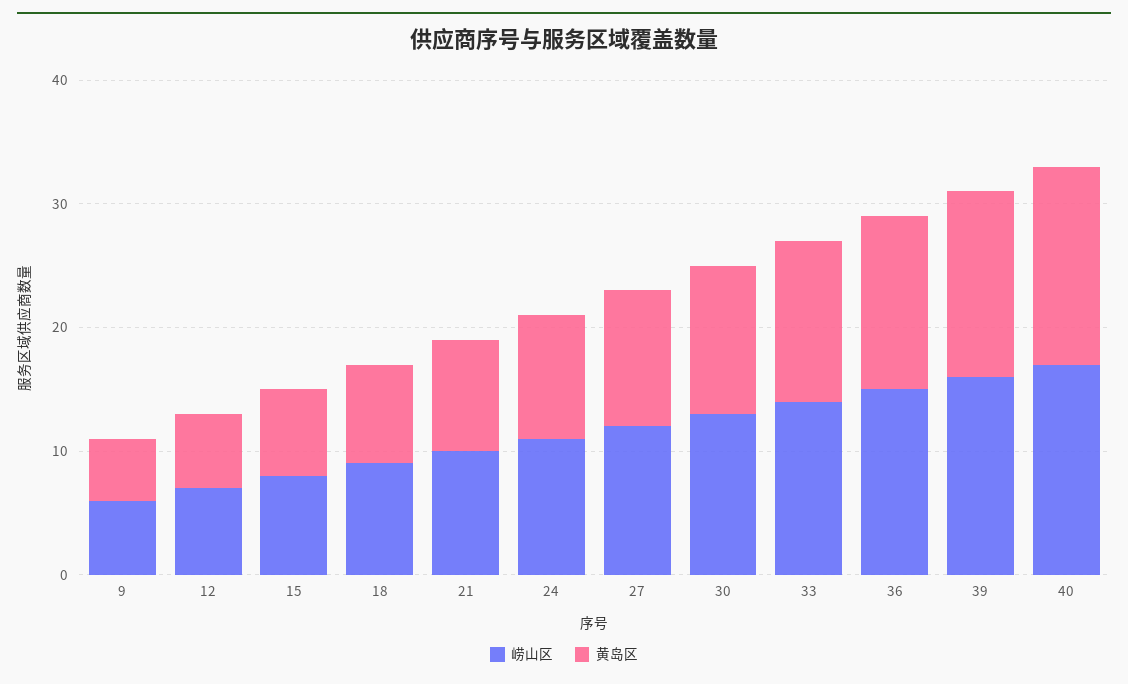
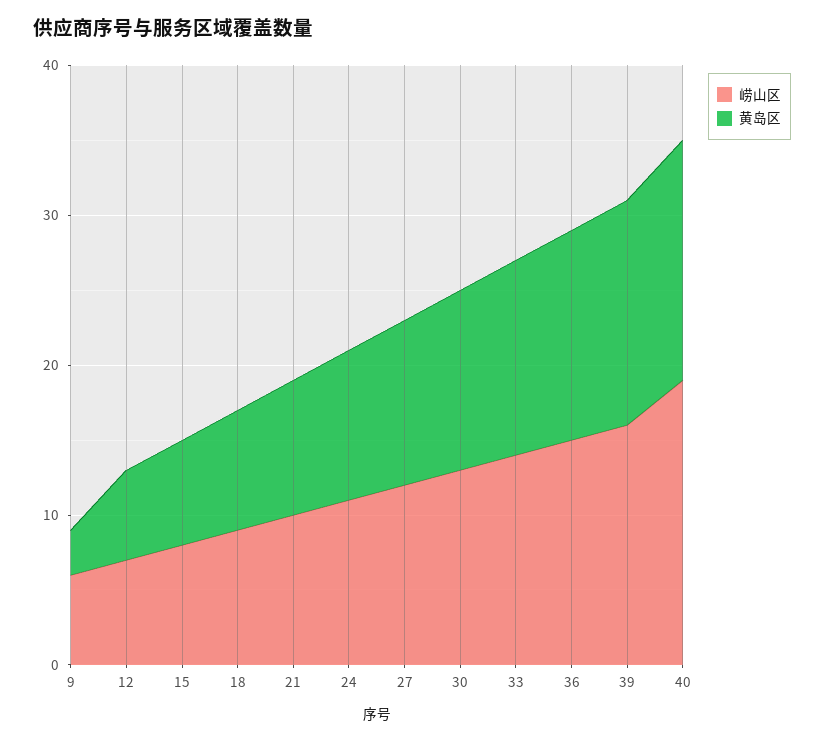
黄岛区, 9: 5 -> 3
崂山区, 40: 17 -> 19

